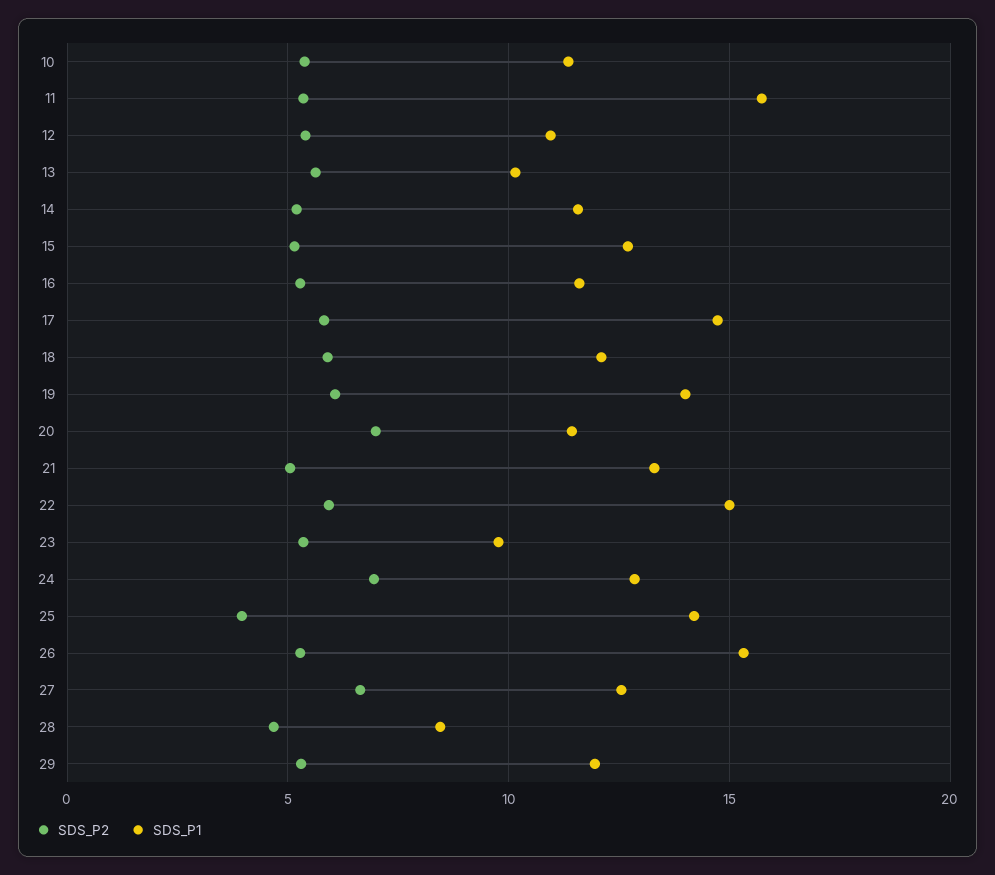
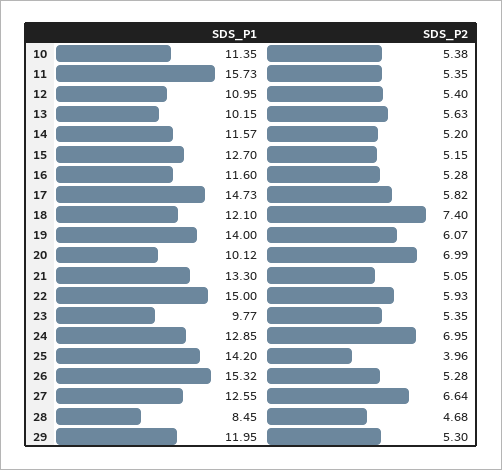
SDS_P2, 18: 6 -> 7.4
SDS_P1, 20: 11.5 -> 10.12

